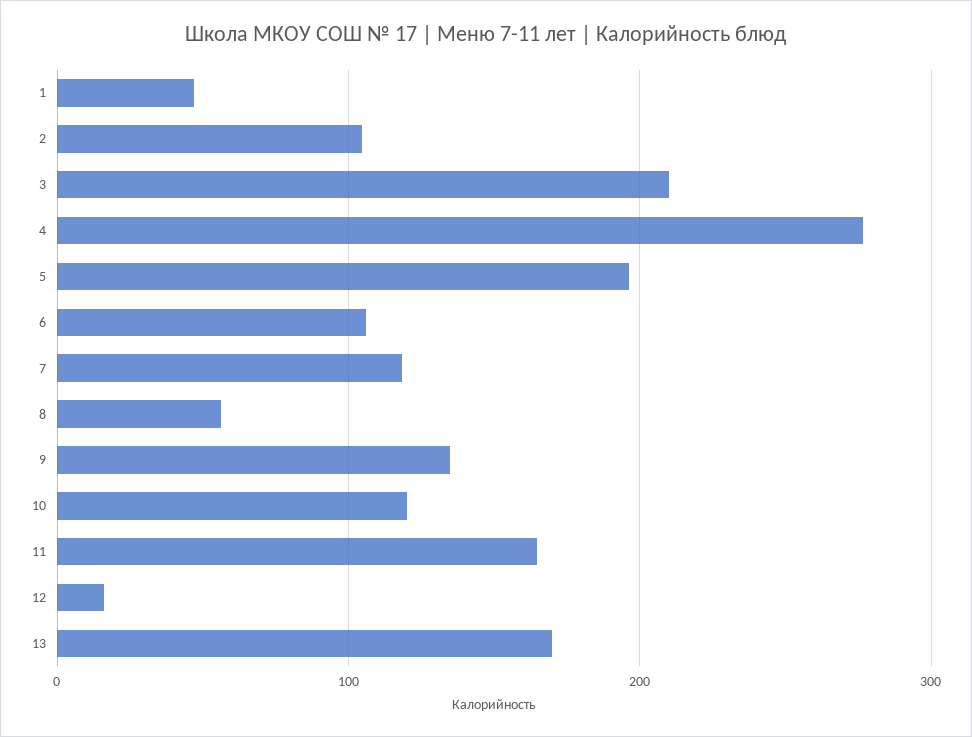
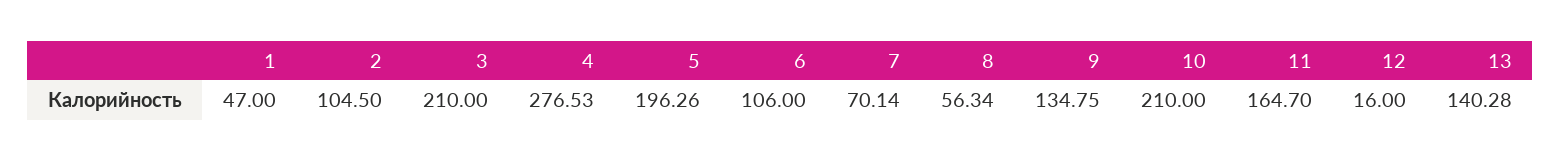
7: 120 -> 70.14
10: 120 -> 210
13: 170 -> 140.28

